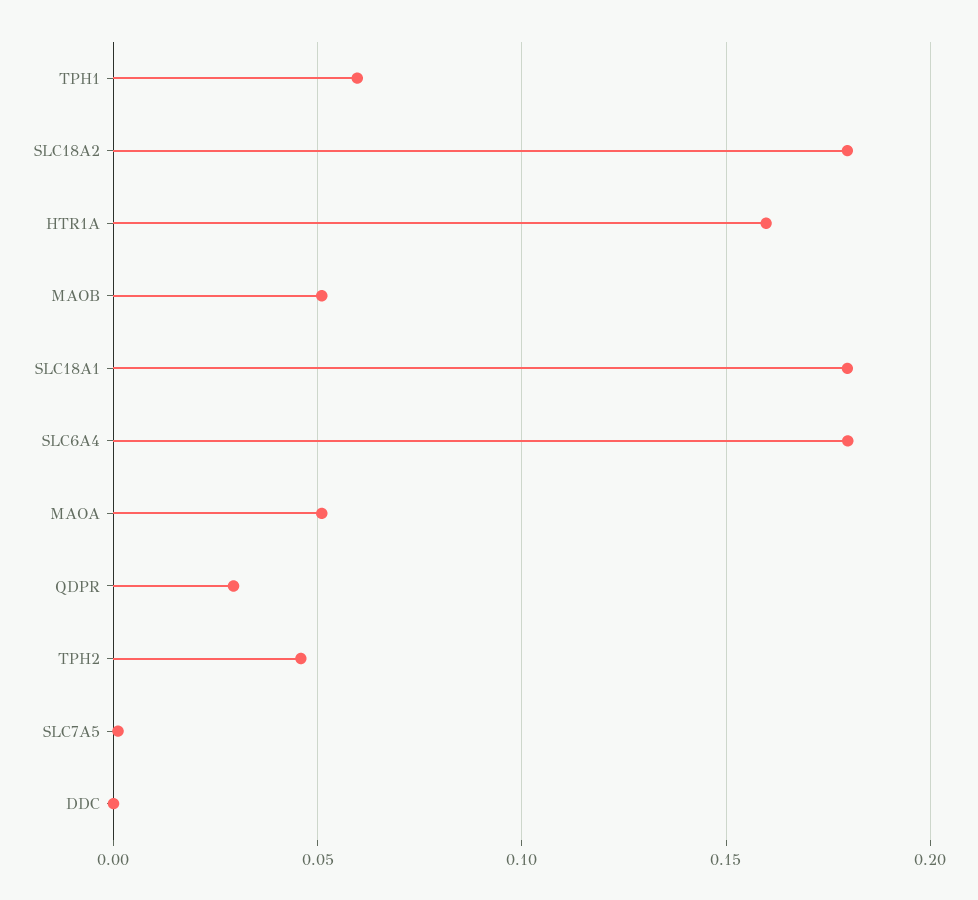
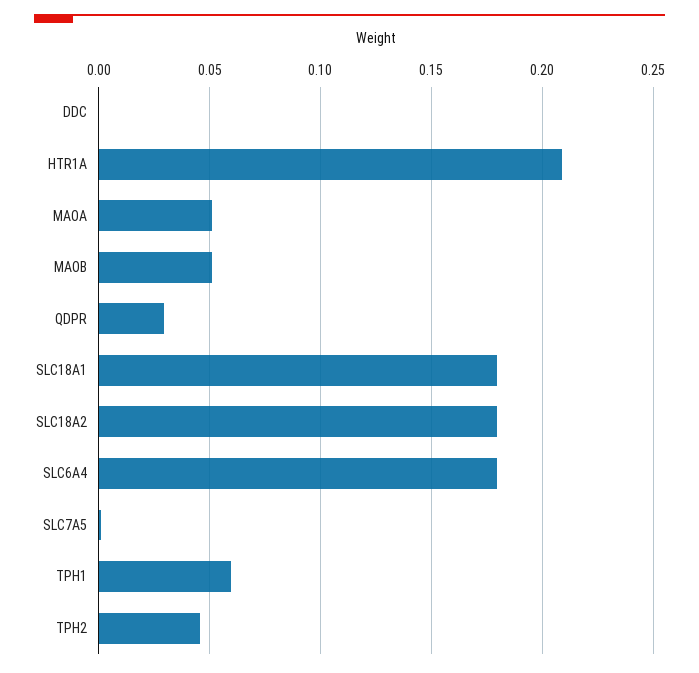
HTR1A: 0.16 -> 0.21

